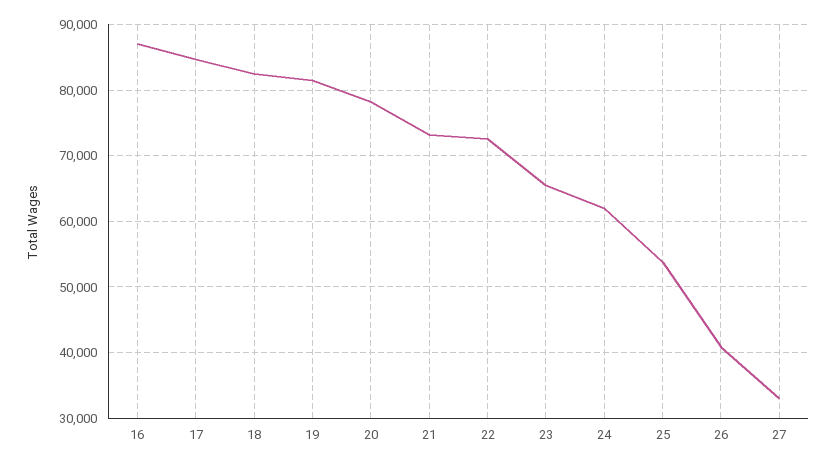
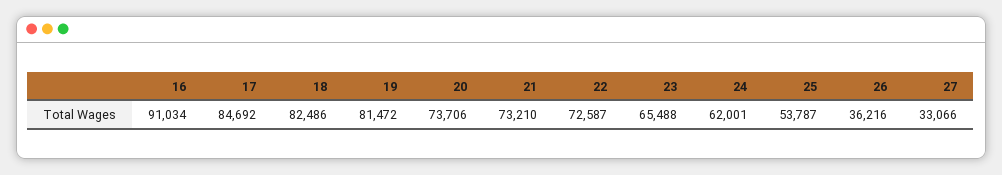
16: 87000 -> 91034
20: 78000 -> 73706
26: 41000 -> 36216

